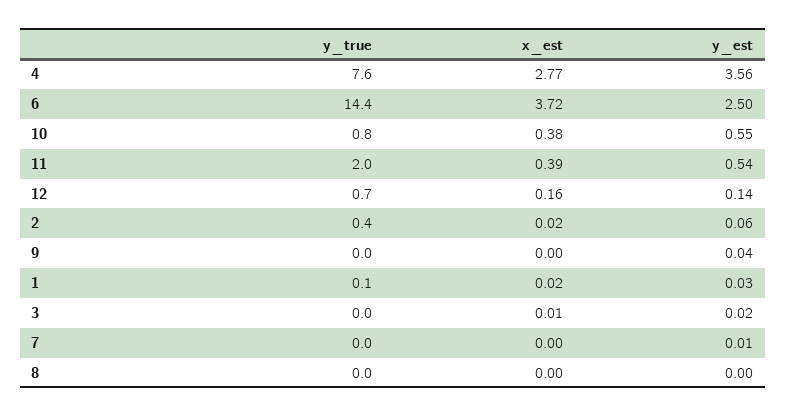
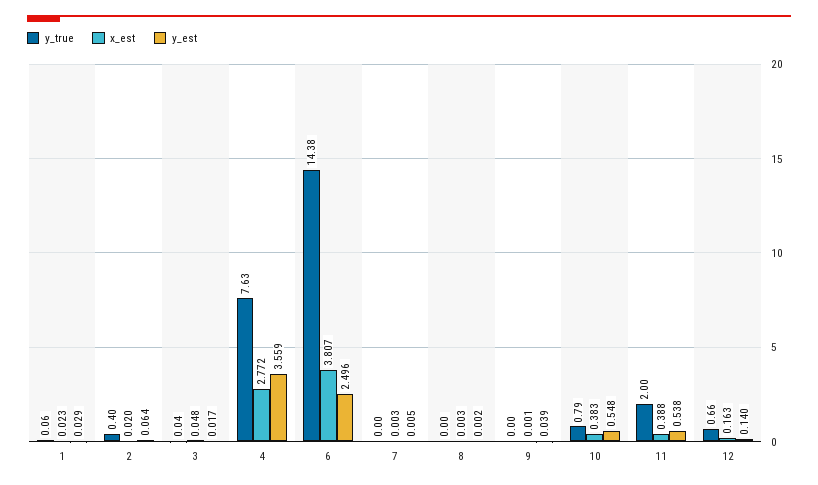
x_est, 6: 3.72 -> 3.807
x_est, 3: 0.01 -> 0.048

